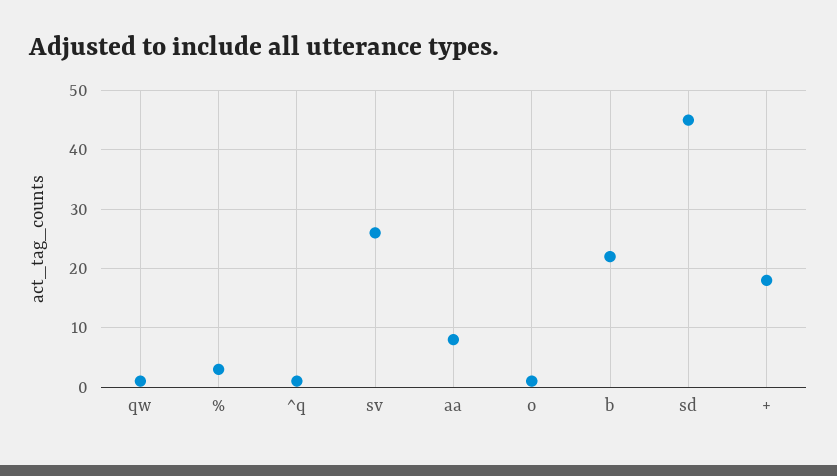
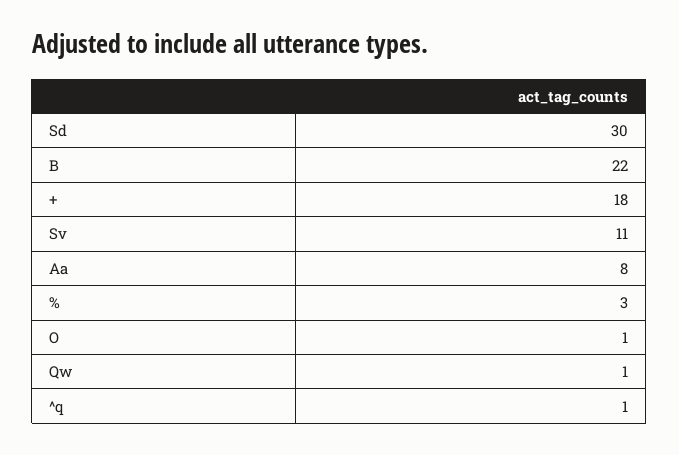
sv: 25 -> 11
sd: 45 -> 30

